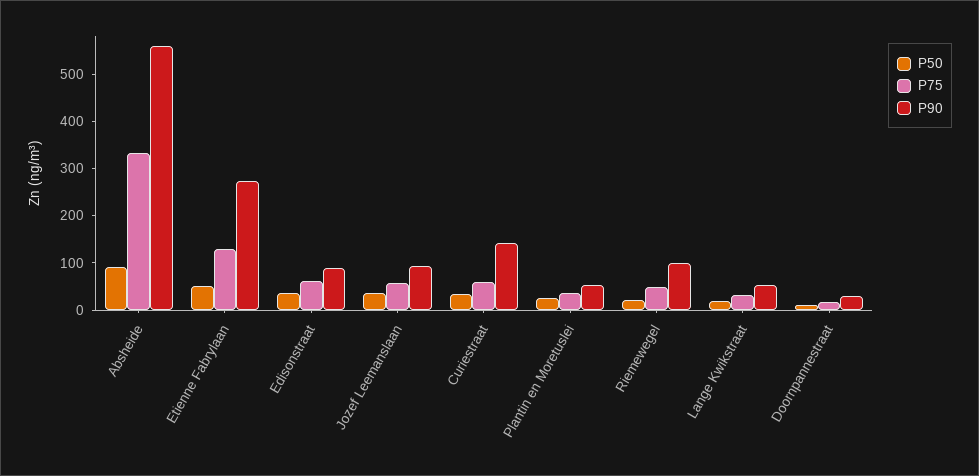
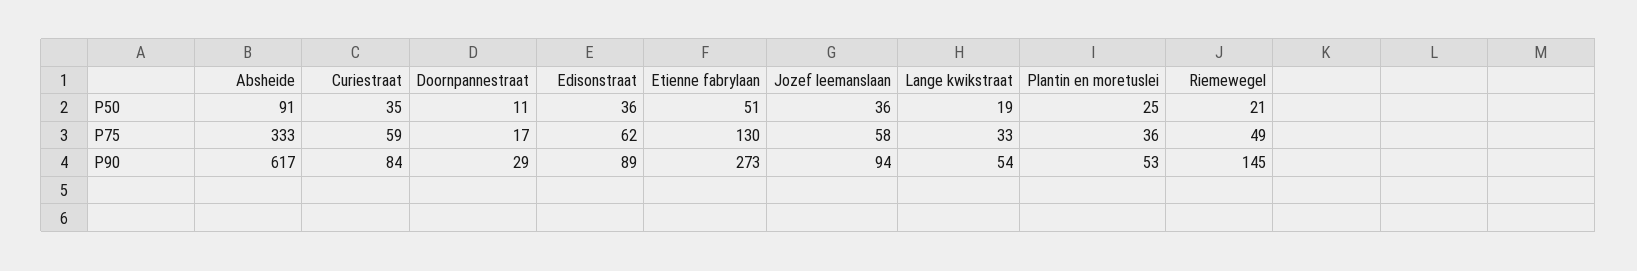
P90, Absheide: 560 -> 617
P90, Curiestraat: 140 -> 84
P90, Riemewegel: 100 -> 145

